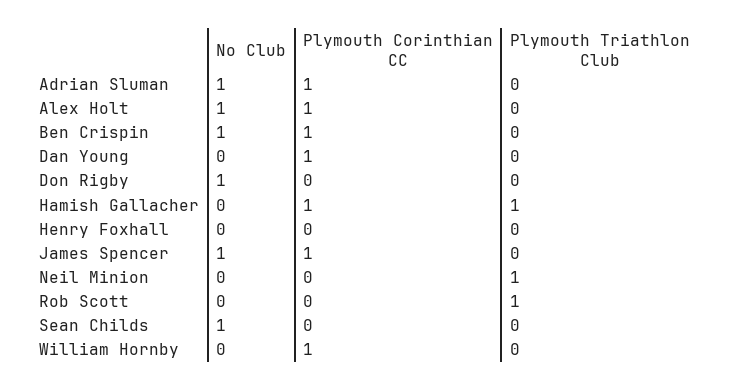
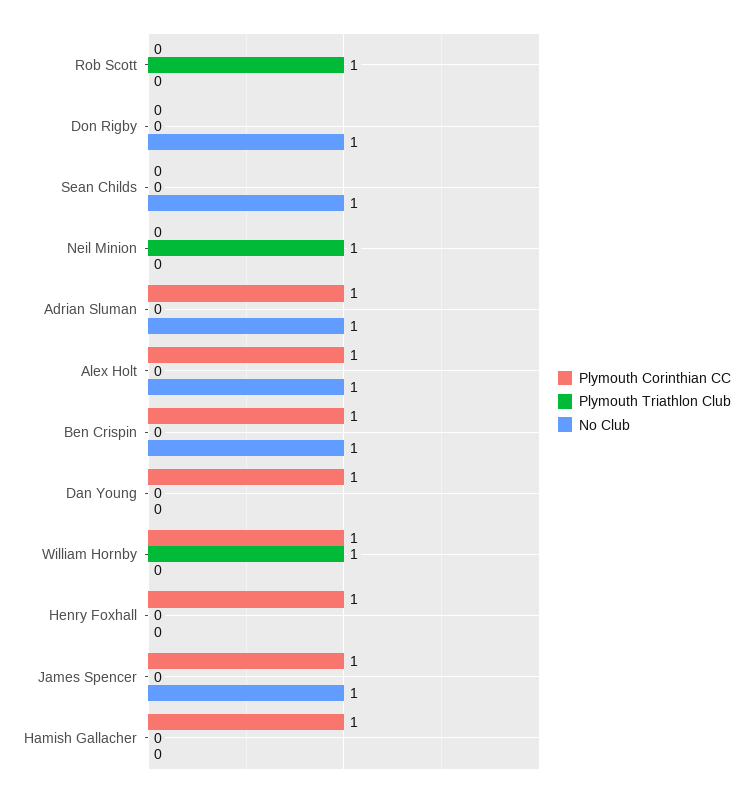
Plymouth Triathlon Club, Hamish Gallacher: 1 -> 0
Plymouth Corinthian CC, Henry Foxhall: 0 -> 1
Plymouth Triathlon Club, William Hornby: 0 -> 1

